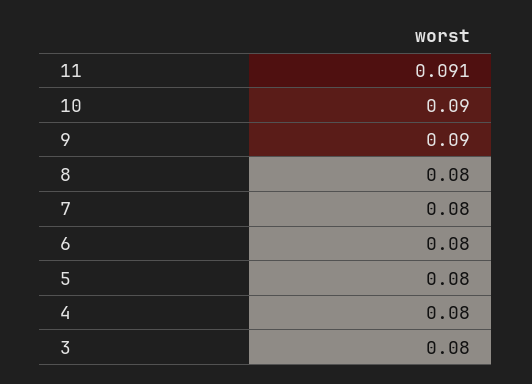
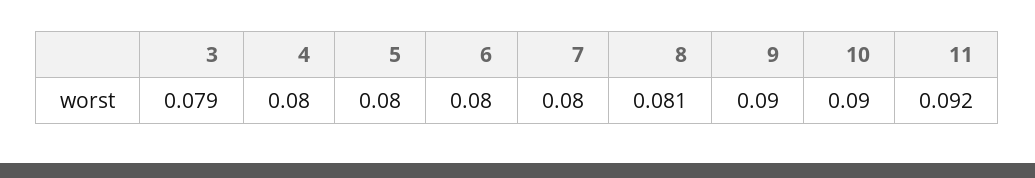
11: 0.091 -> 0.092
8: 0.08 -> 0.081
3: 0.08 -> 0.079

